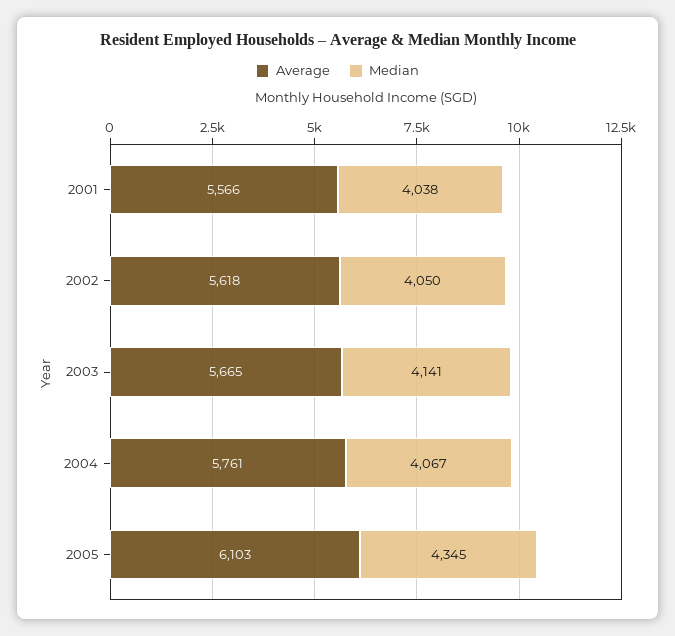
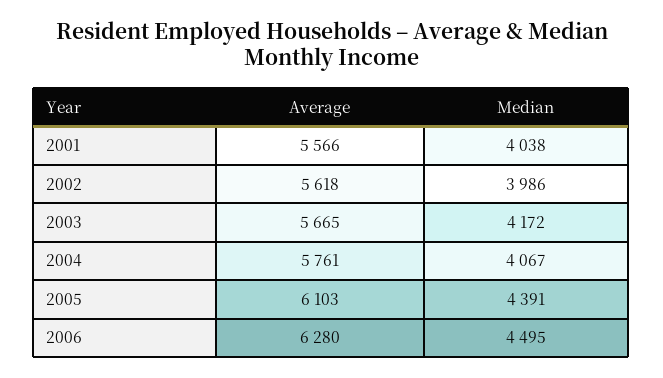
Median, 2002: 4050 -> 3986
Median, 2003: 4141 -> 4172
Median, 2005: 4345 -> 4391
Average, 2006: none -> 6280
Median, 2006: none -> 4495

